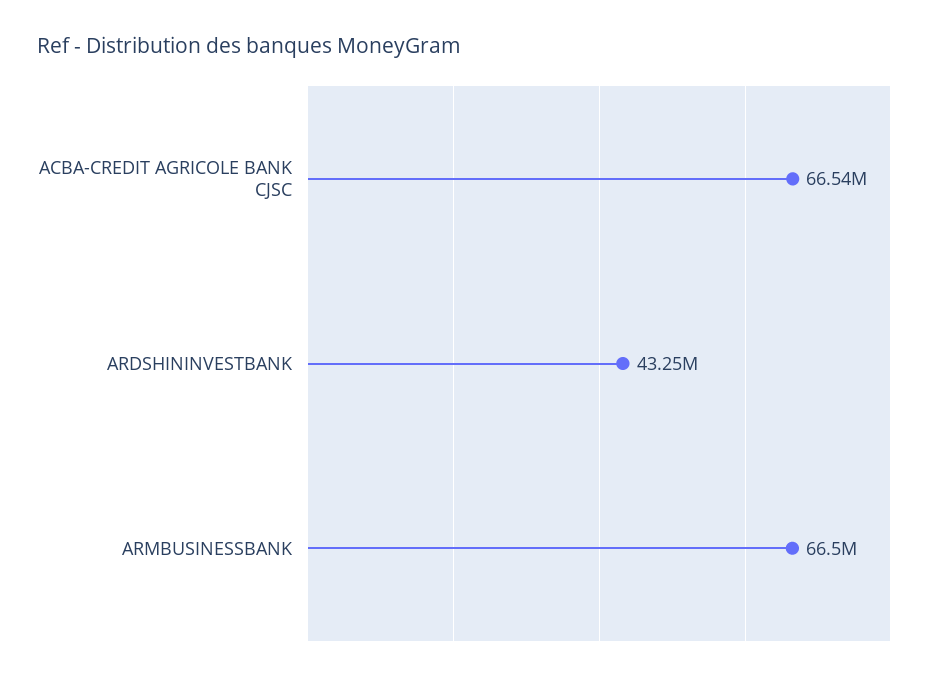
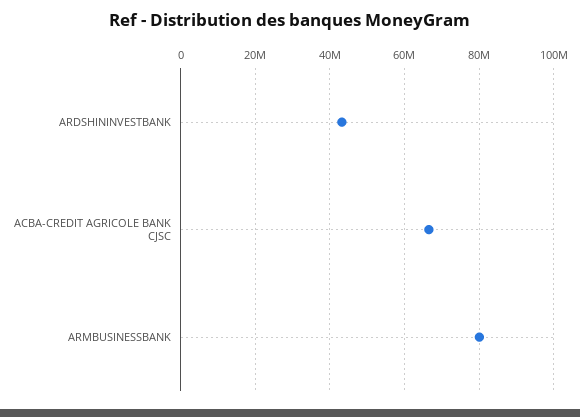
ARMBUSINESSBANK: 66500000 -> 80000000

